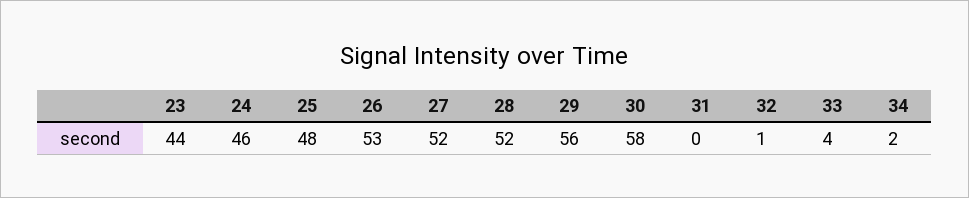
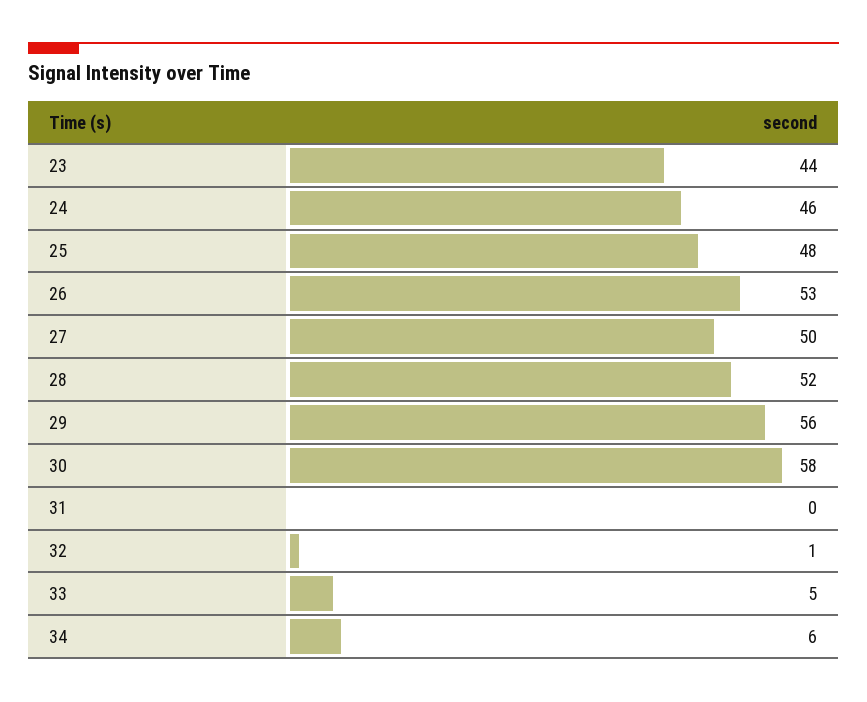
27: 52 -> 50
33: 4 -> 5
34: 2 -> 6

